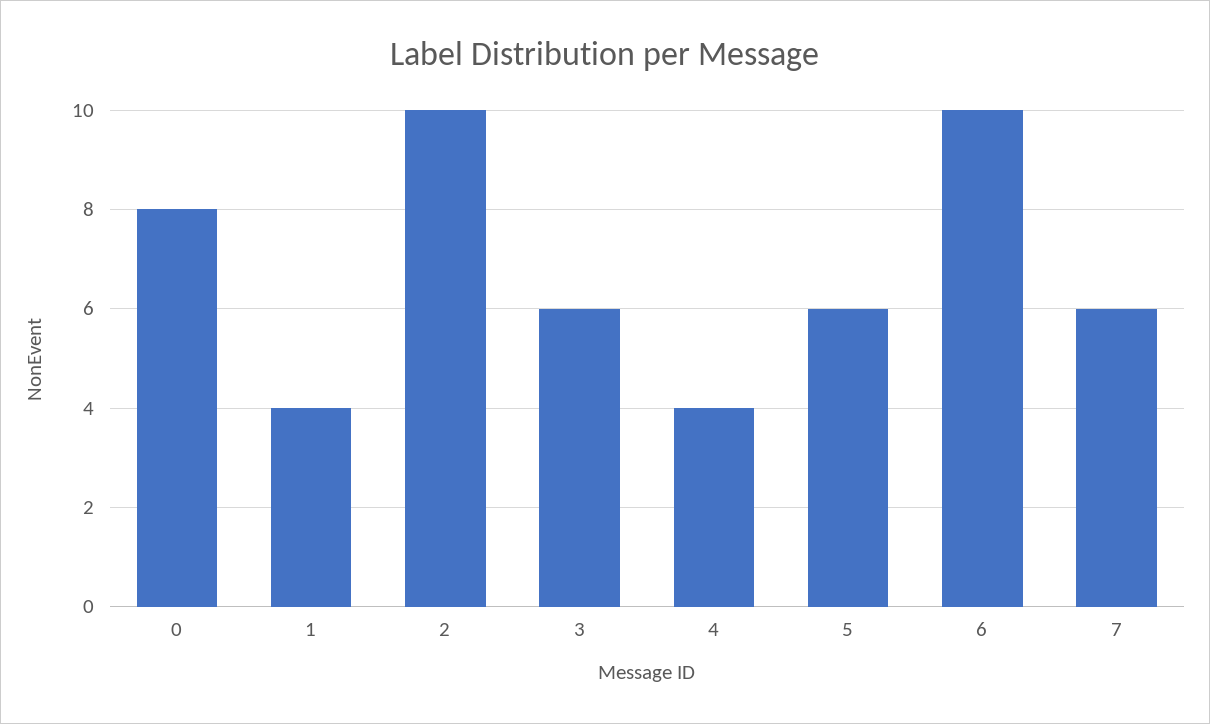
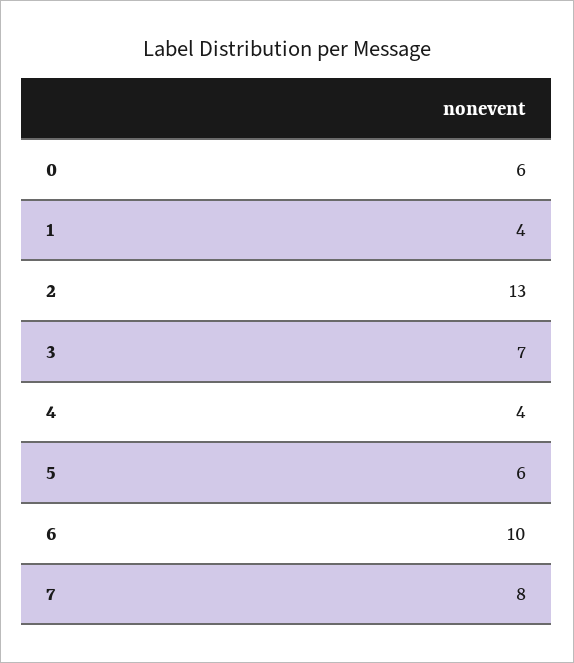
0: 8 -> 6
2: 10 -> 13
3: 6 -> 7
7: 6 -> 8

